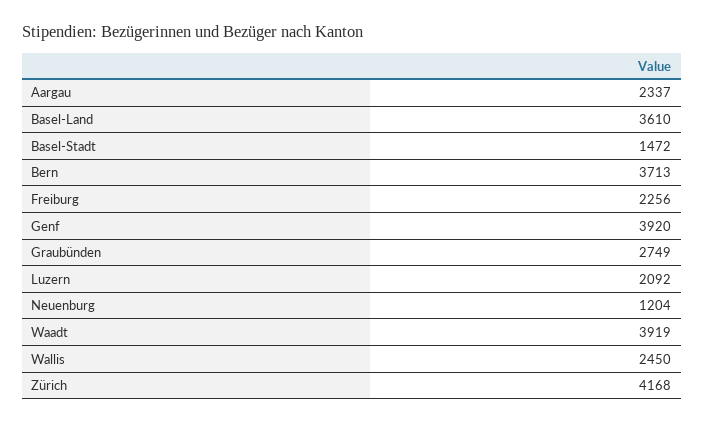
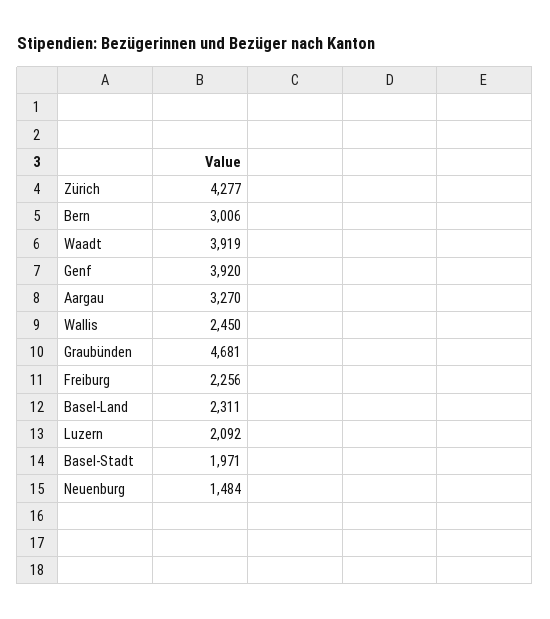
Aargau: 2337 -> 3270
Basel-Land: 3610 -> 2311
Basel-Stadt: 1472 -> 1971
Bern: 3713 -> 3006
Graubünden: 2749 -> 4681
Neuenburg: 1204 -> 1484
Zürich: 4168 -> 4277

